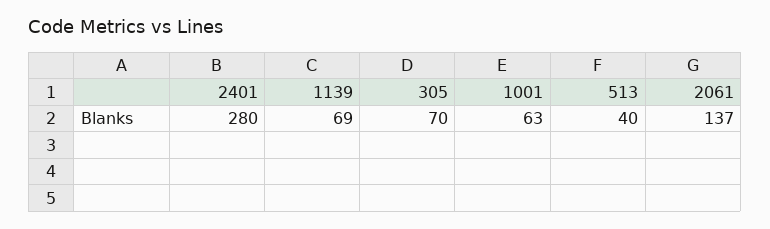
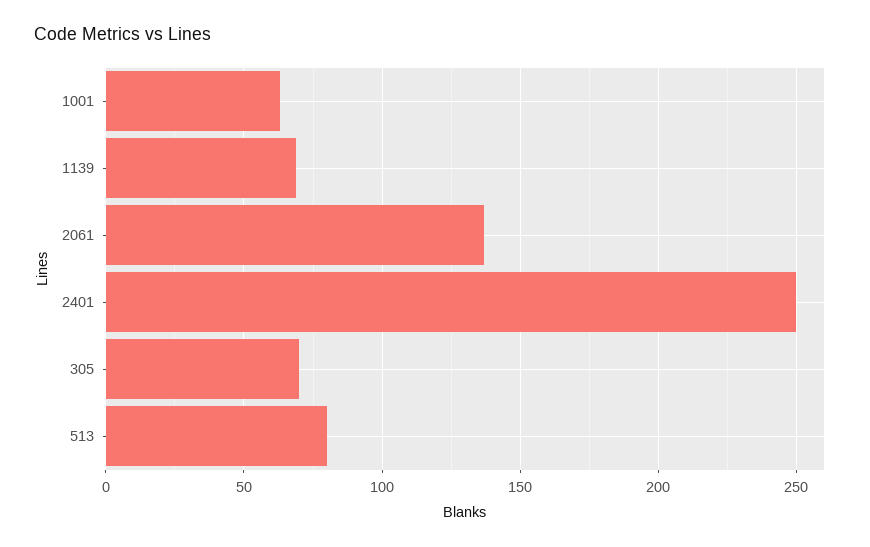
2401: 280 -> 250
513: 40 -> 80

